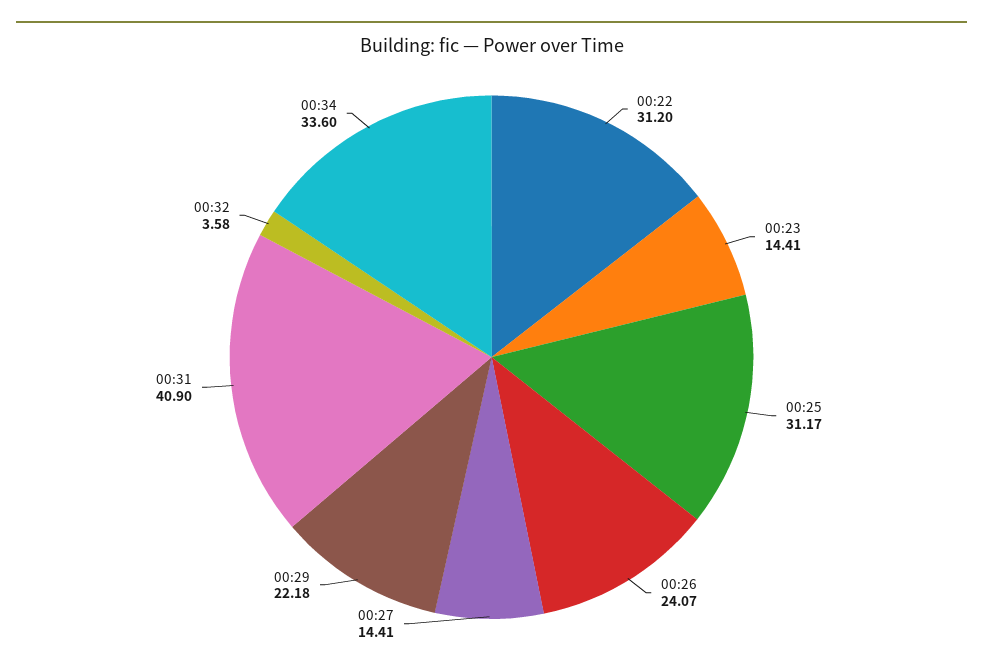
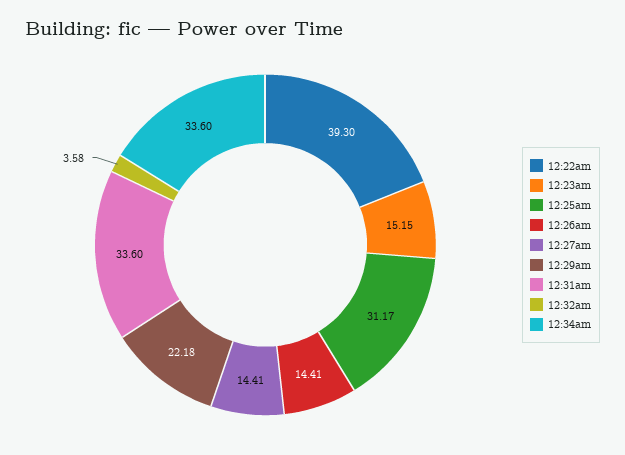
00:22: 31.2 -> 39.3
00:23: 14.41 -> 15.15
00:26: 24.07 -> 14.41
00:31: 40.9 -> 33.6

